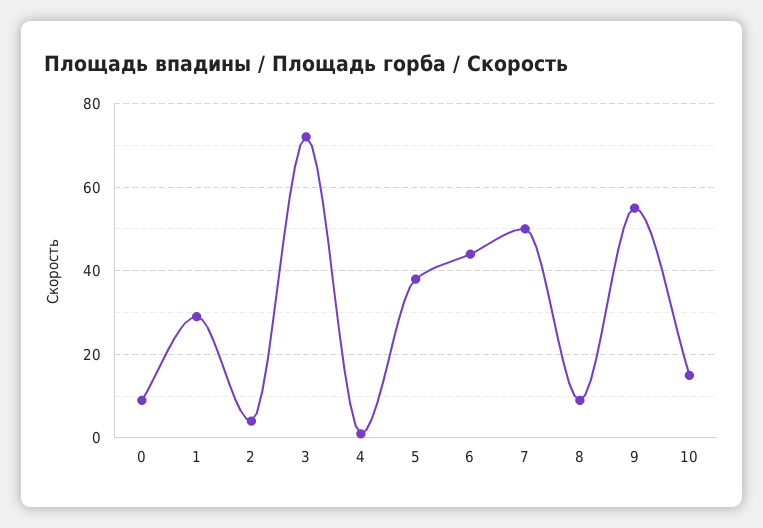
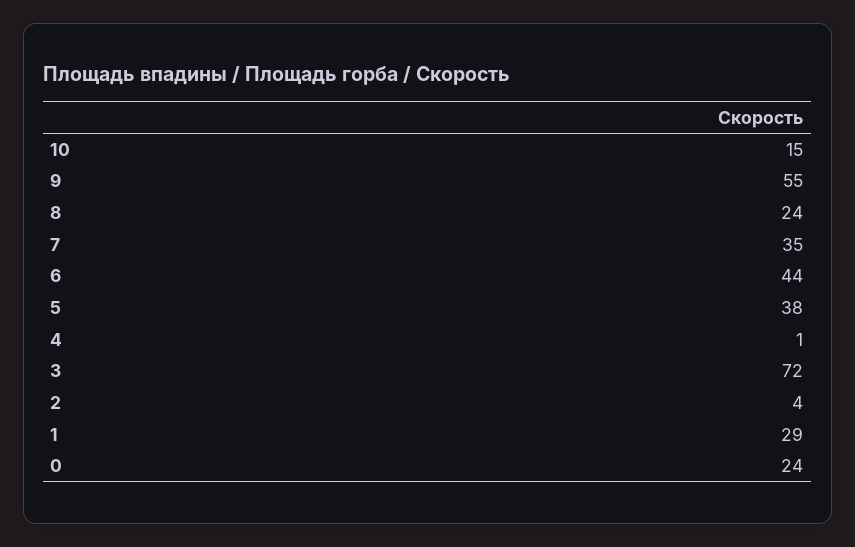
0: 10 -> 24
7: 50 -> 35
8: 10 -> 24

